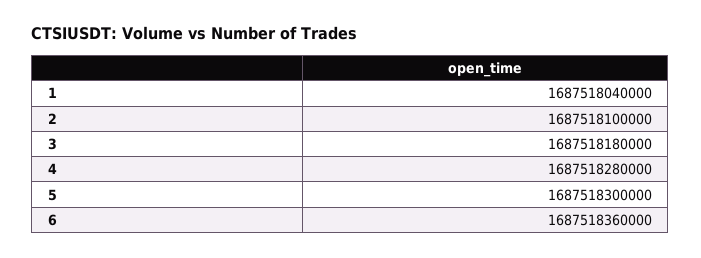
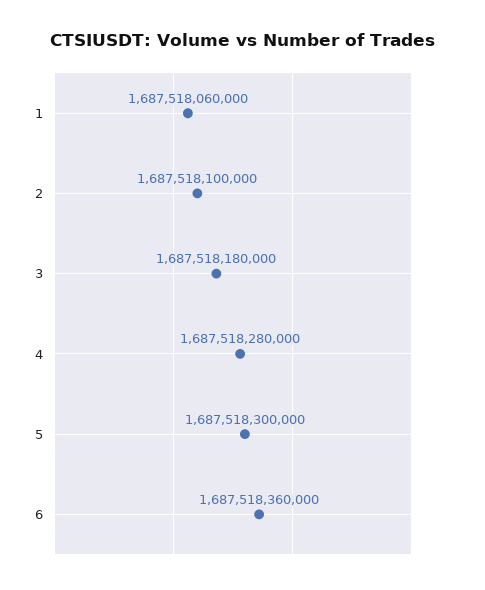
1: 1687518040000 -> 1687518060000

